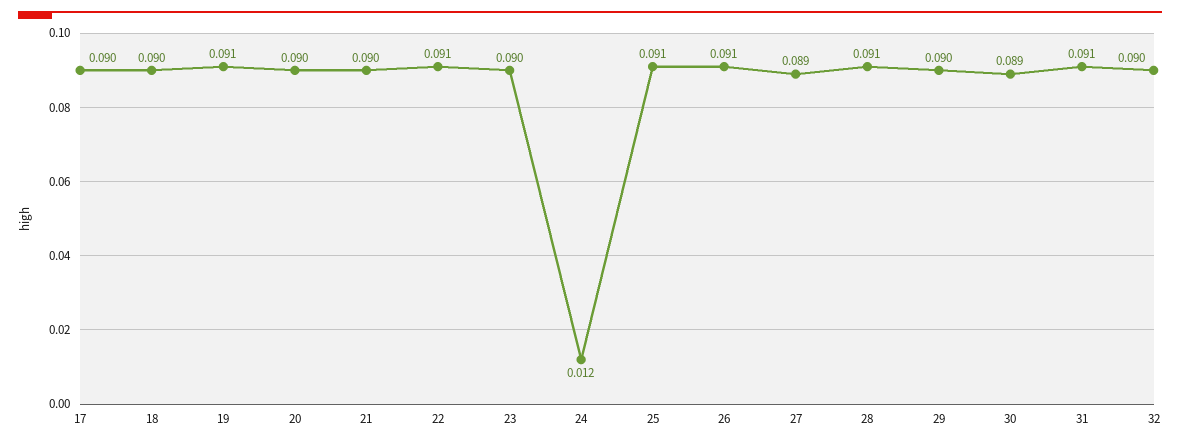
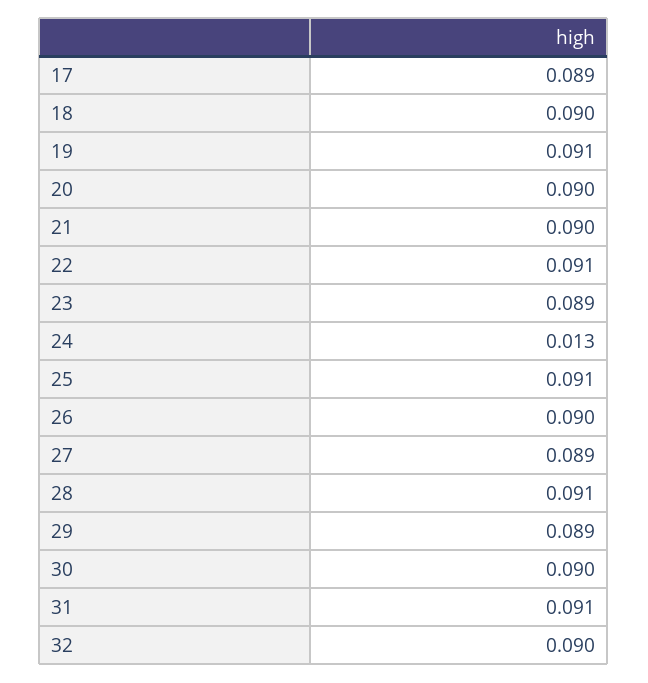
17: 0.09 -> 0.089
23: 0.09 -> 0.089
24: 0.012 -> 0.013
26: 0.091 -> 0.09
29: 0.09 -> 0.089
30: 0.089 -> 0.09

